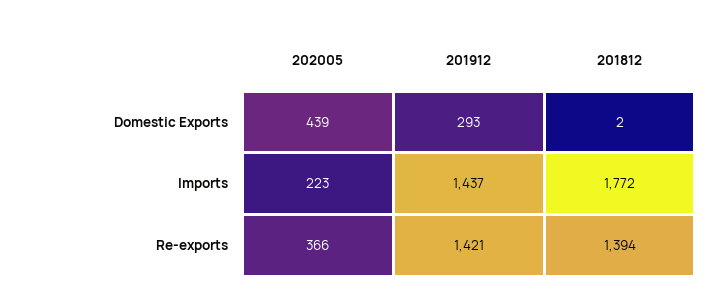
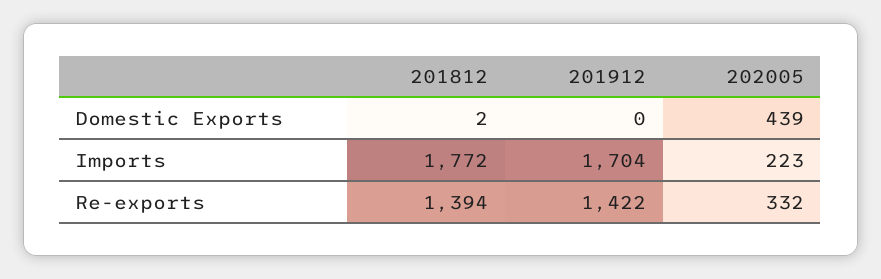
201912, Domestic Exports: 293 -> 0
201912, Imports: 1437 -> 1704
202005, Re-exports: 366 -> 332
201912, Re-exports: 1421 -> 1422

